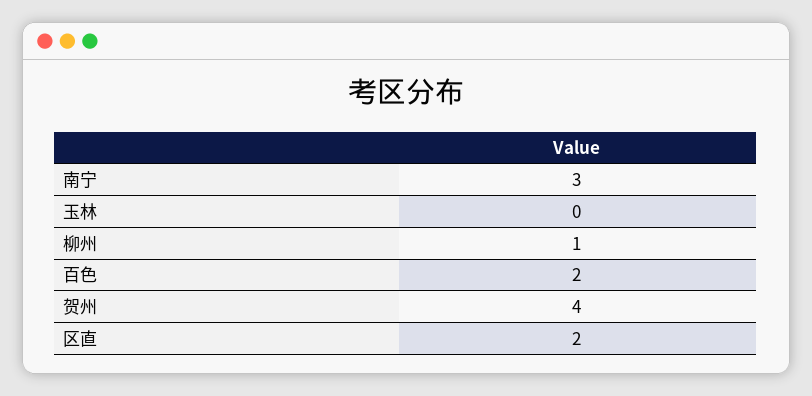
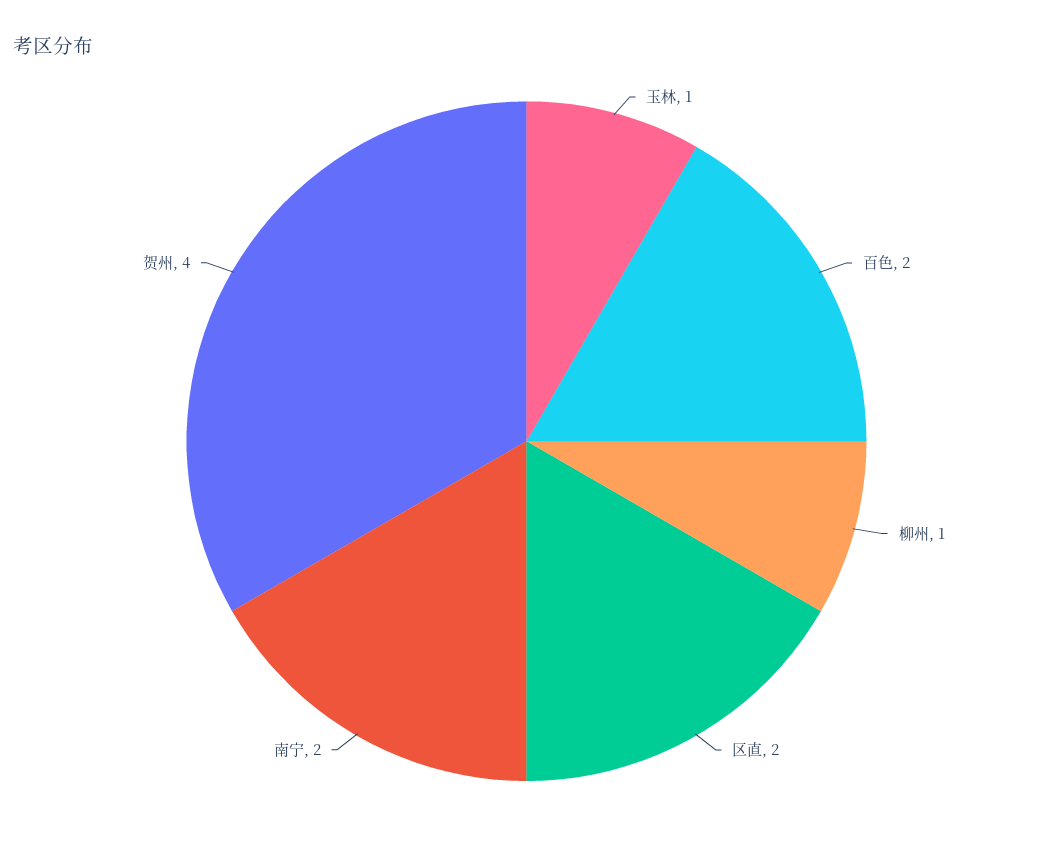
南宁: 3 -> 2
玉林: 0 -> 1

